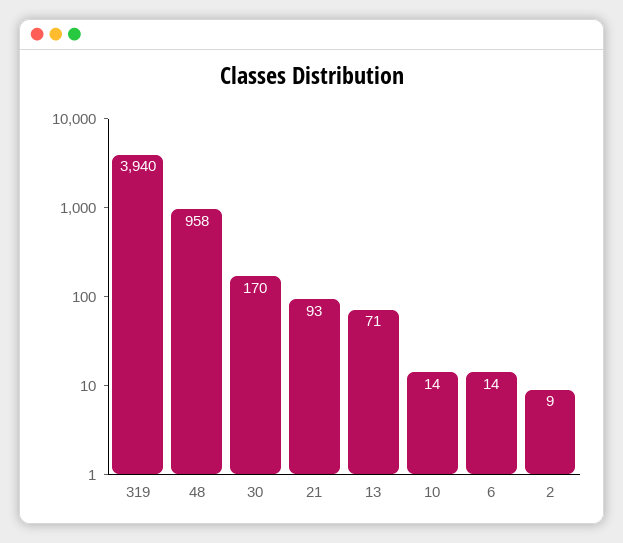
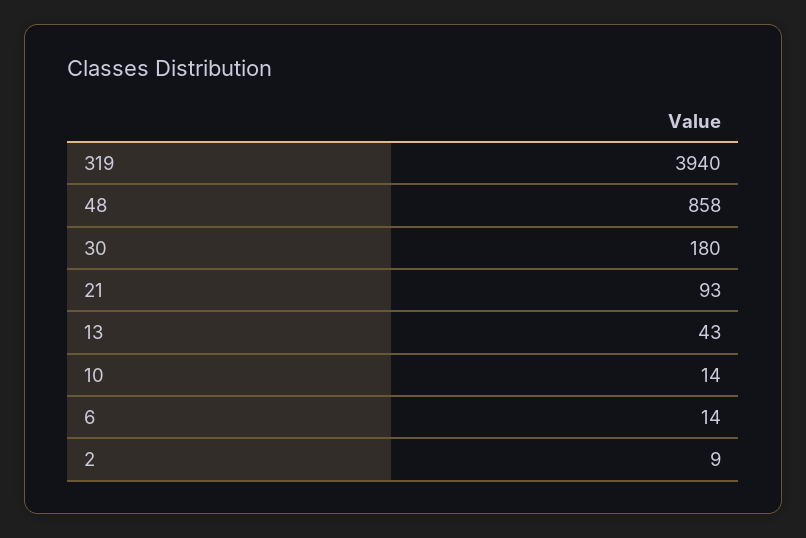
48: 958 -> 858
30: 170 -> 180
13: 71 -> 43

